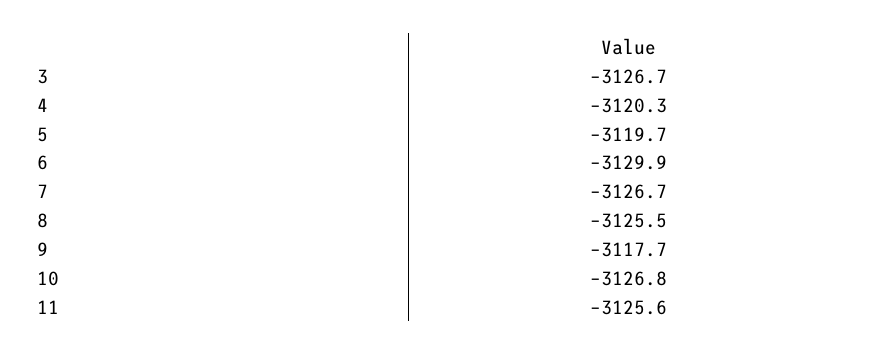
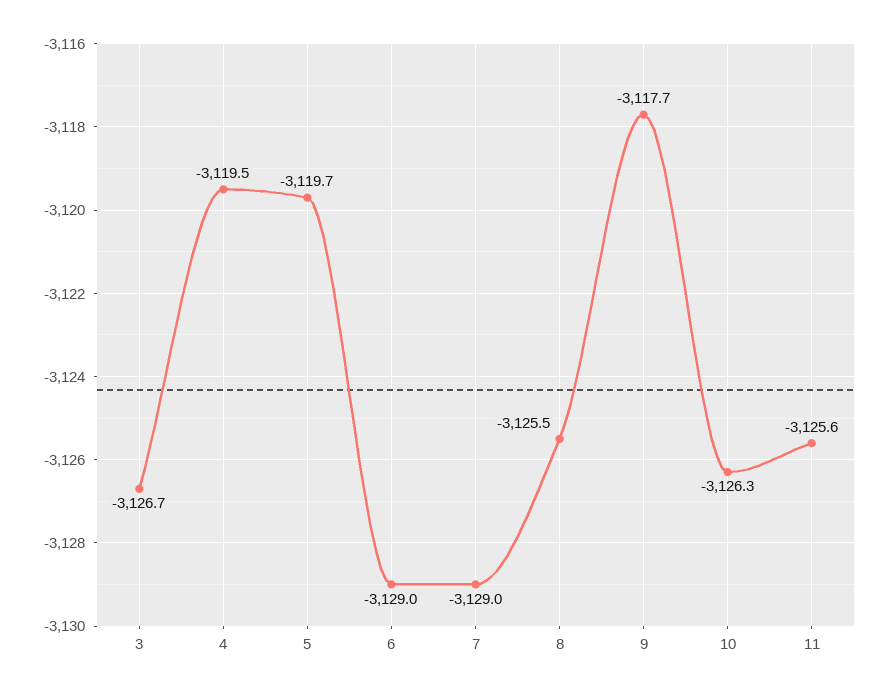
4: -3120.3 -> -3119.5
6: -3129.9 -> -3129
7: -3126.7 -> -3129
10: -3126.8 -> -3126.3

